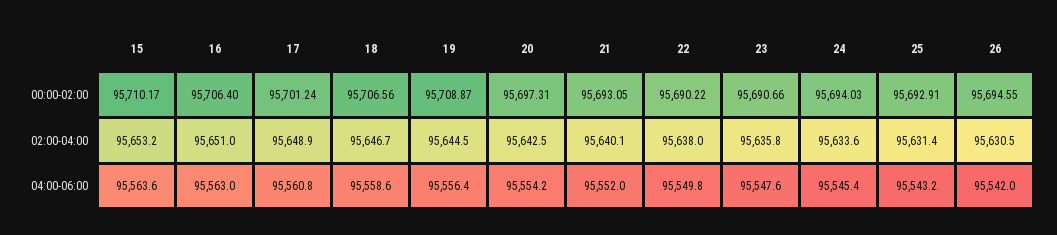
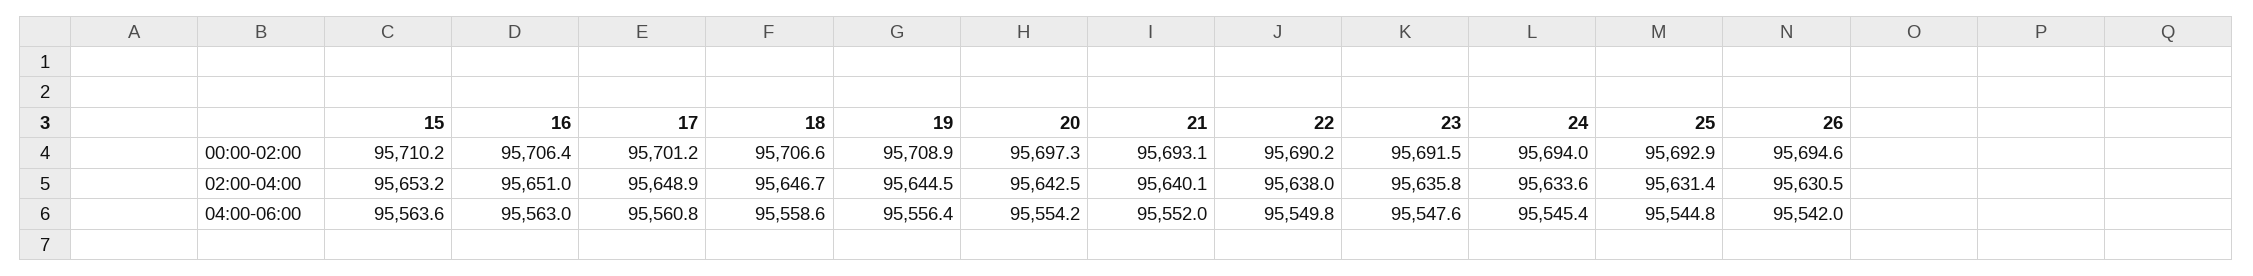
23, 00:00-02:00: 95690.66 -> 95691.5
25, 04:00-06:00: 95543.2 -> 95544.8

